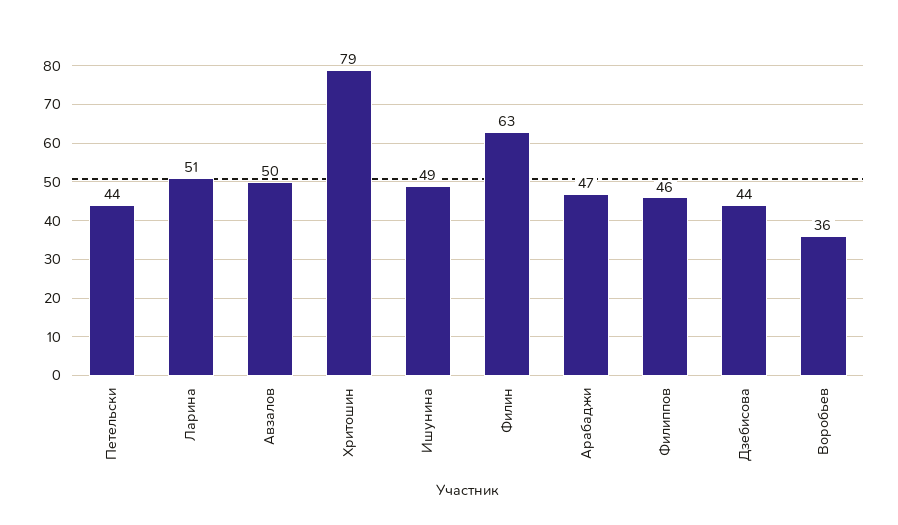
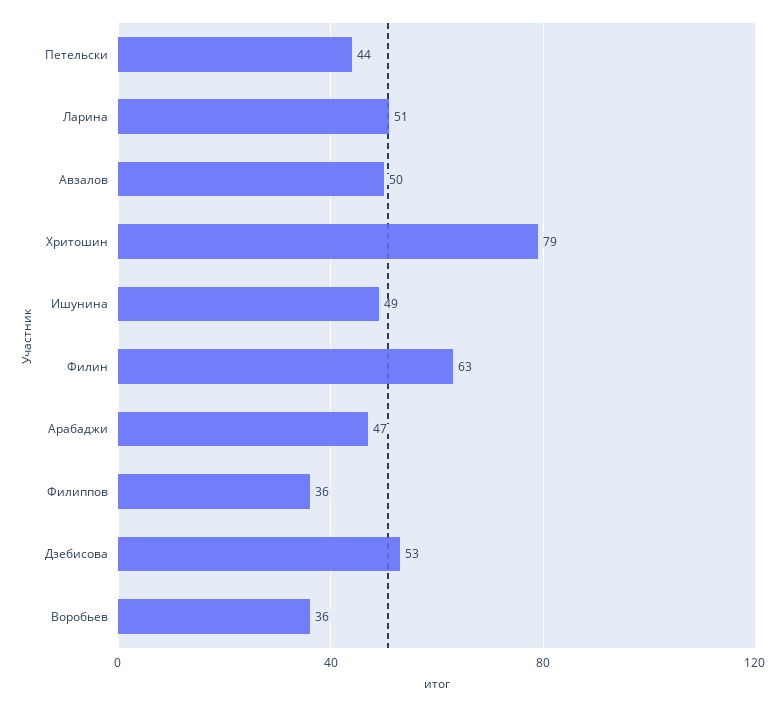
Филиппов: 46 -> 36
Дзебисова: 44 -> 53

